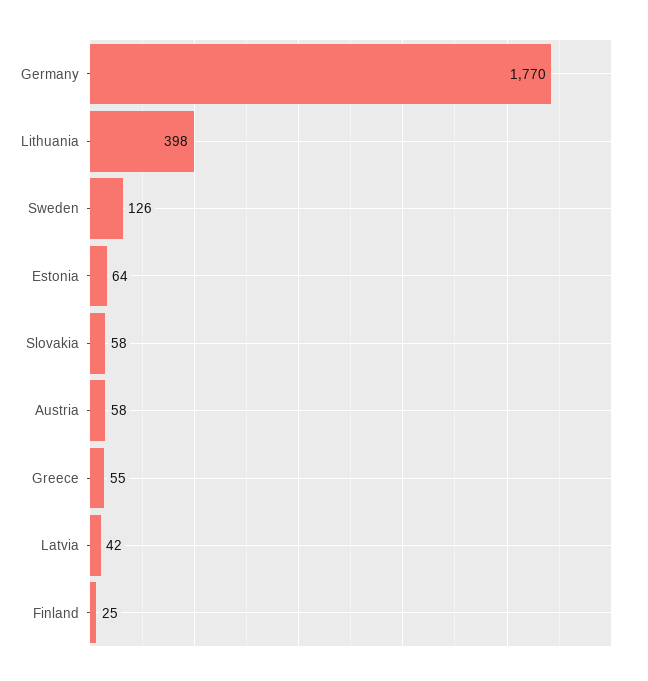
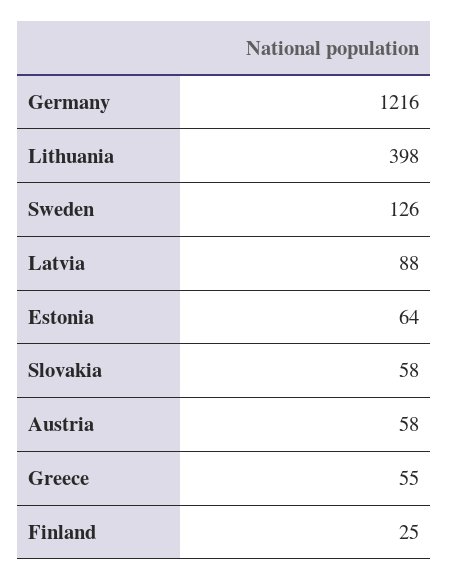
Germany: 1770 -> 1216
Latvia: 42 -> 88

